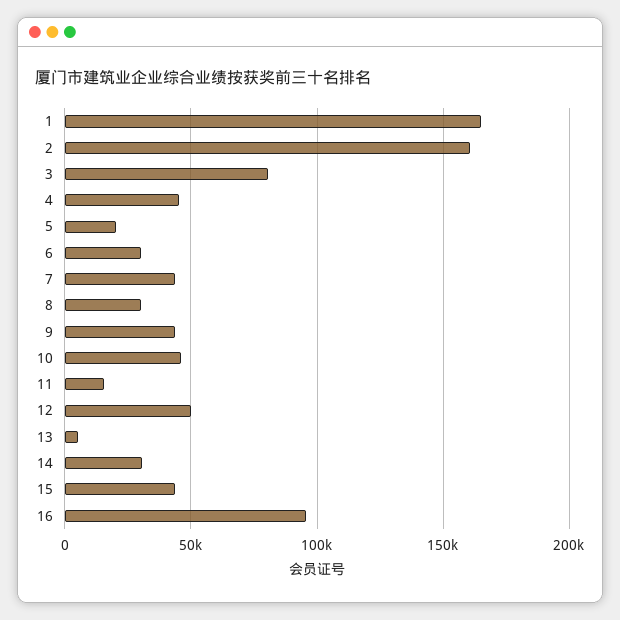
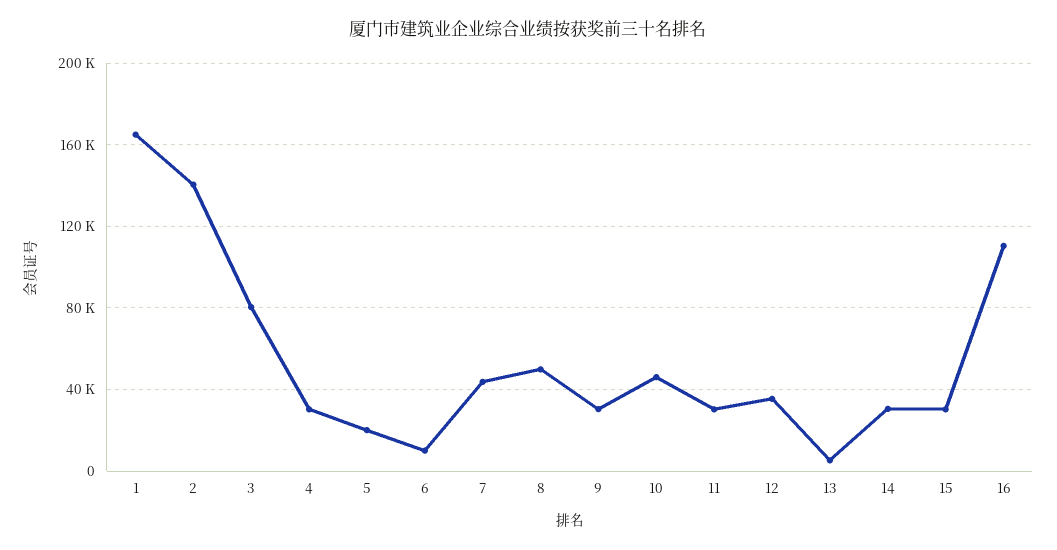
2: 160000 -> 140000
4: 45000 -> 30000
6: 30000 -> 10000
8: 30000 -> 50000
9: 45000 -> 30000
11: 15000 -> 30000
12: 50000 -> 35000
15: 45000 -> 30000
16: 95000 -> 110000

